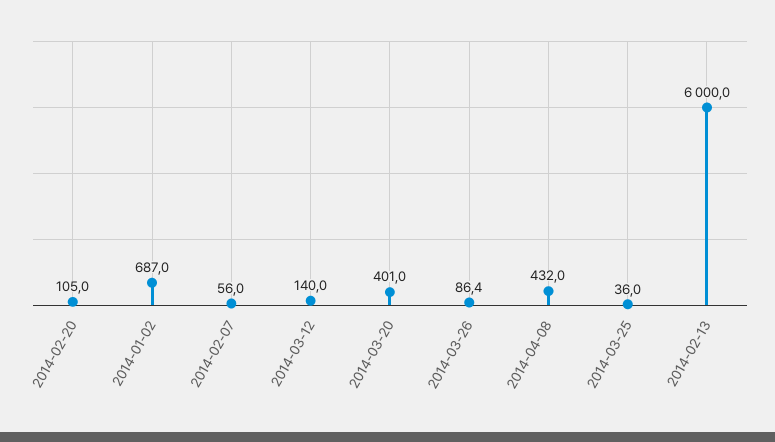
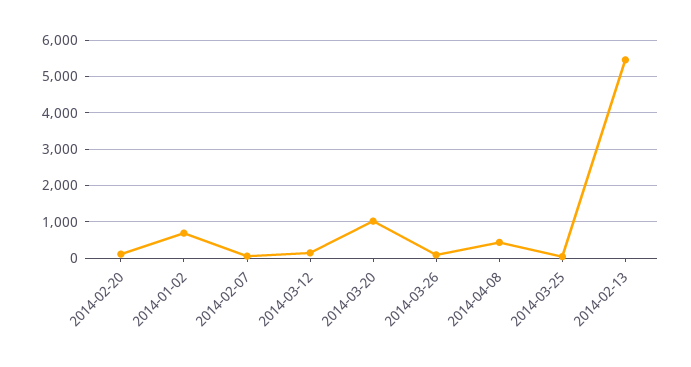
2014-03-20: 401 -> 1000
2014-02-13: 6000 -> 5400

